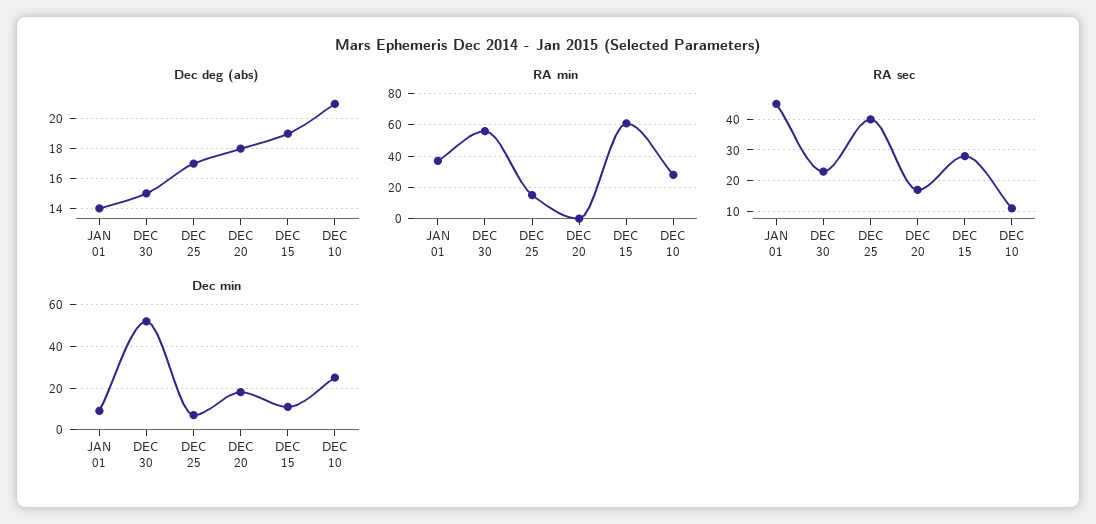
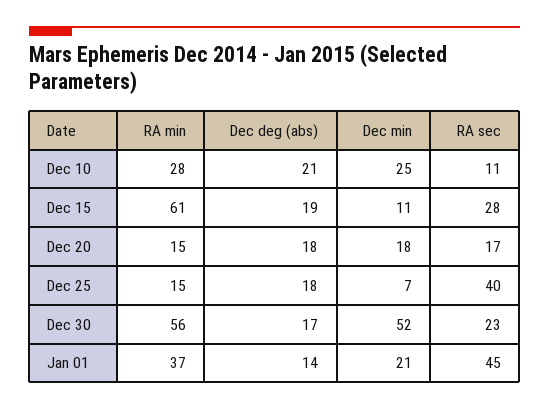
Dec deg (abs), DEC 30: 15 -> 17
Dec deg (abs), DEC 25: 17 -> 18
RA min, DEC 20: 0 -> 15
Dec min, JAN 01: 10 -> 21

